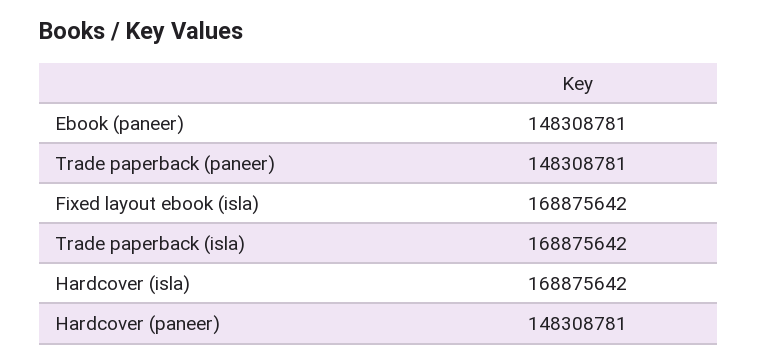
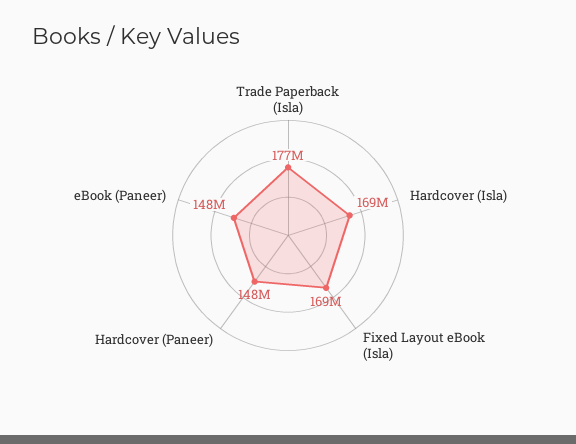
Trade paperback (paneer): 148308781 -> none
Trade paperback (isla): 168875642 -> 177000000

